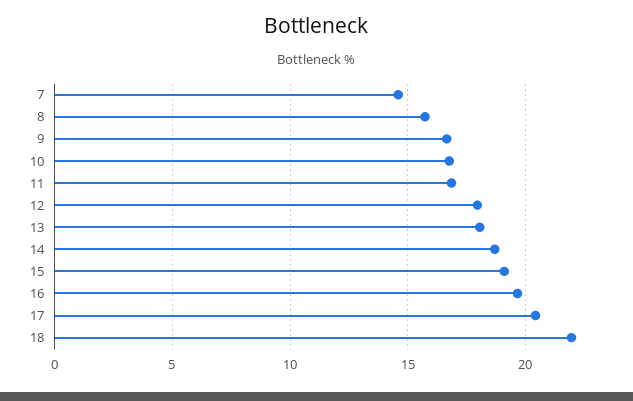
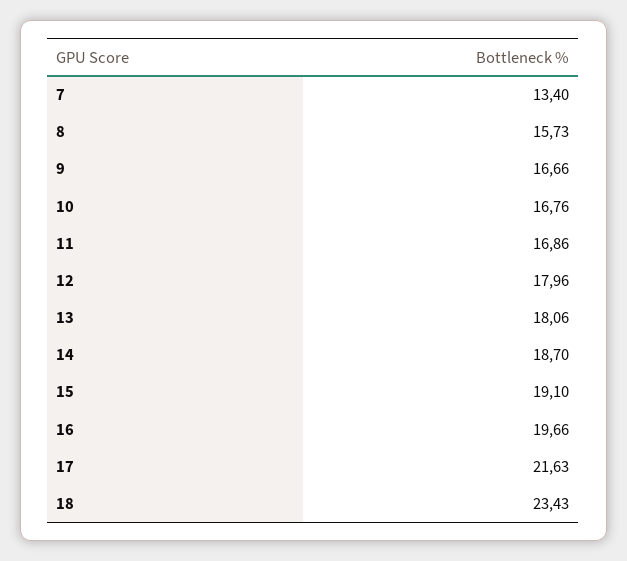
7: 14.5 -> 13.4
17: 20.5 -> 21.63
18: 22 -> 23.43

